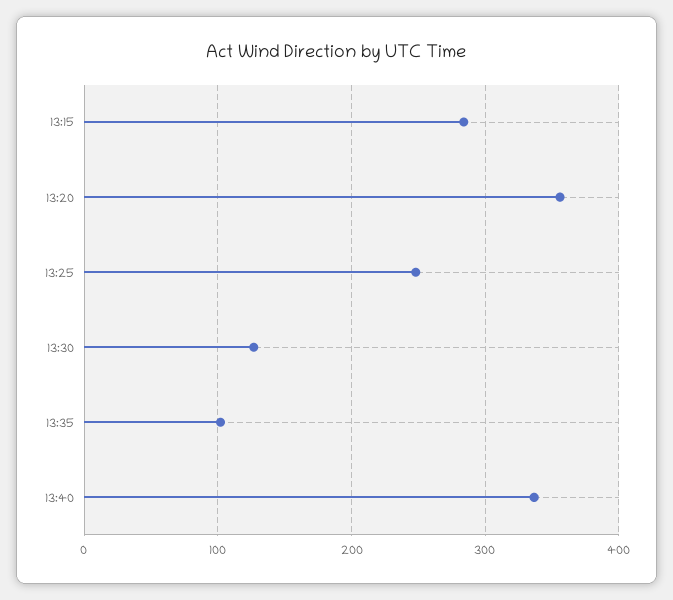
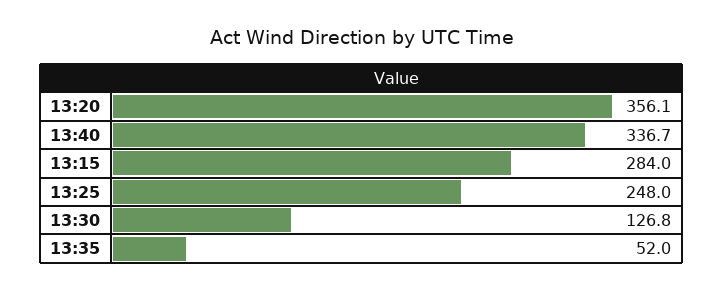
13:35: 100 -> 52

